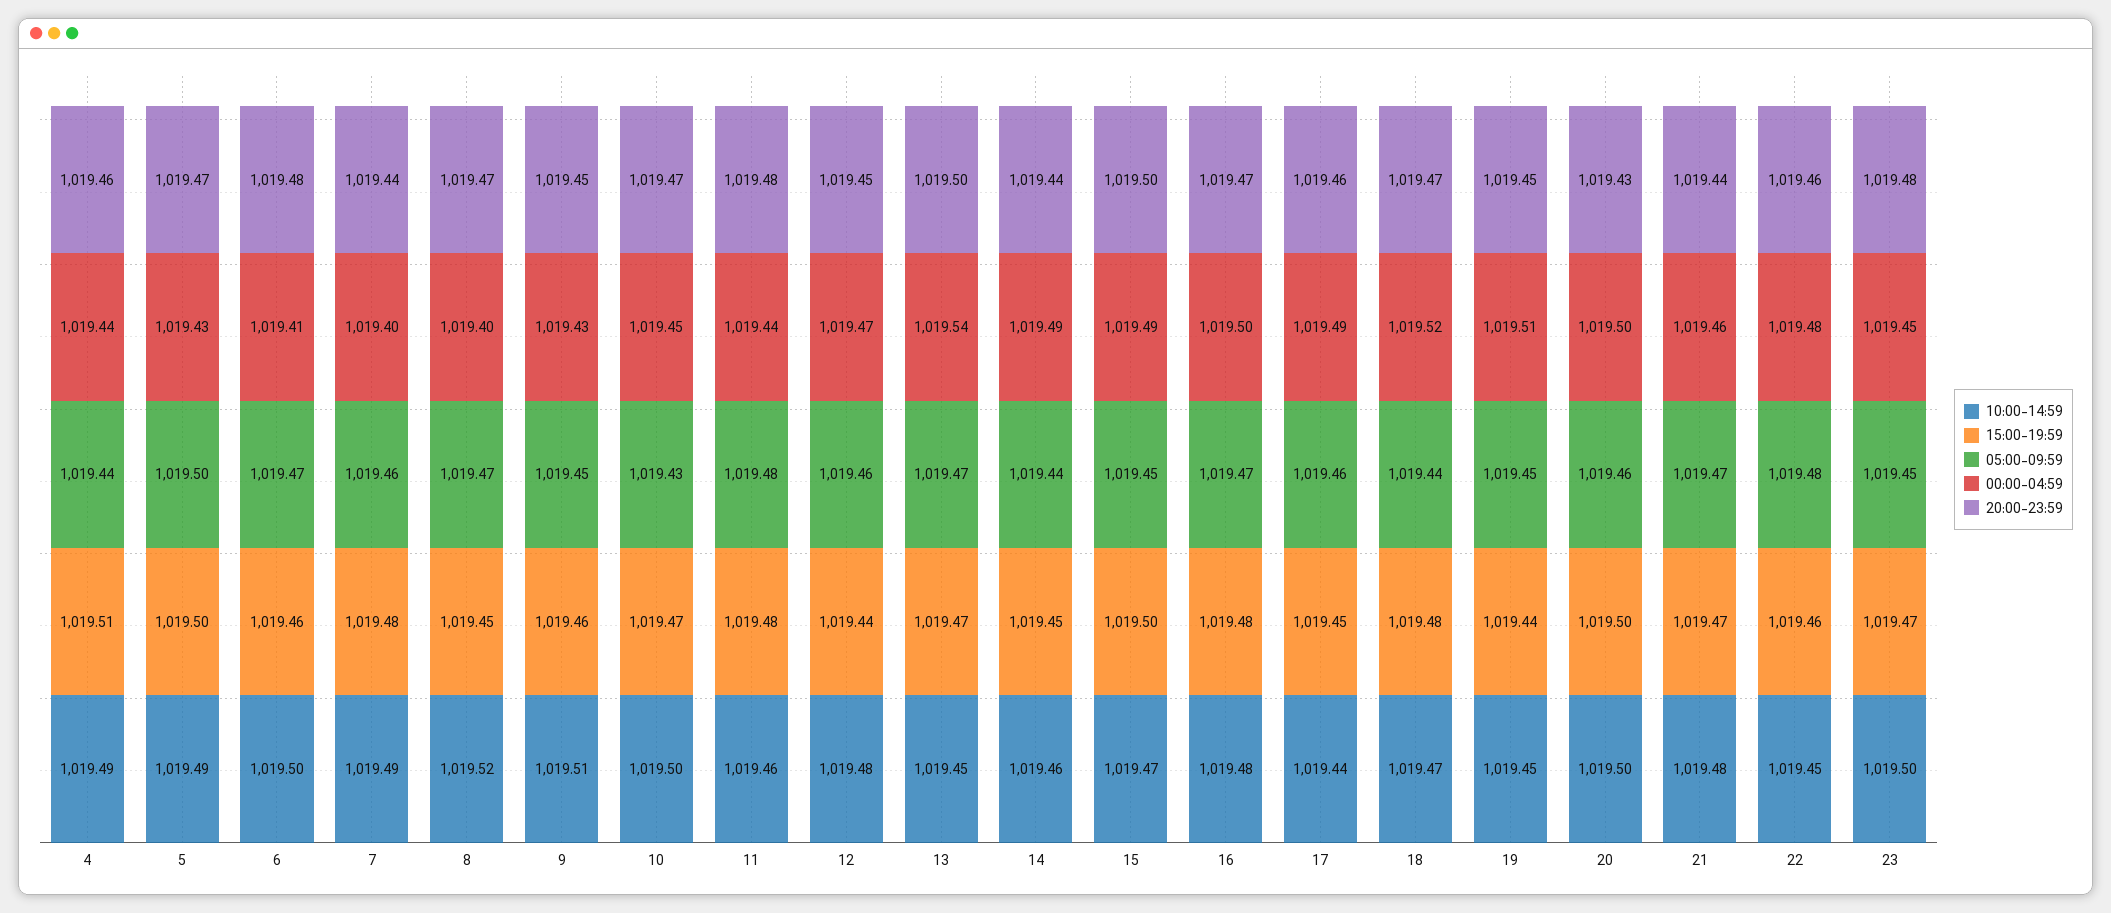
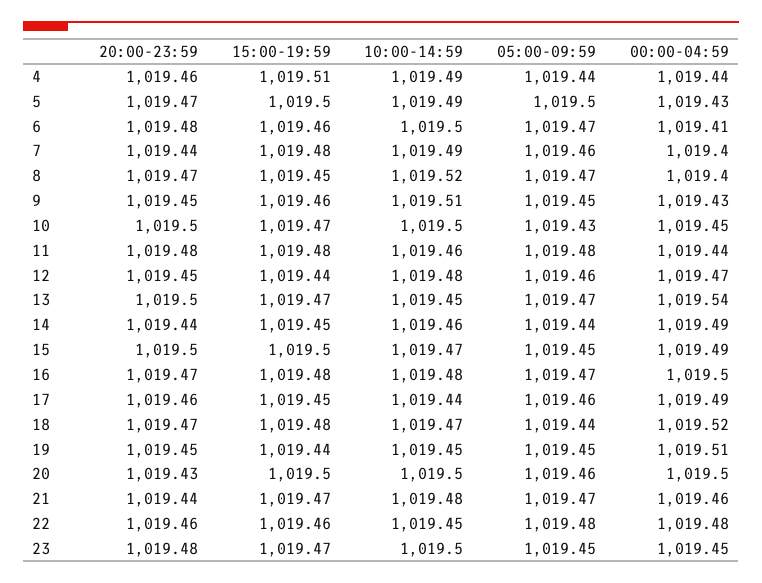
20:00-23:59, 10: 1019.47 -> 1019.5

